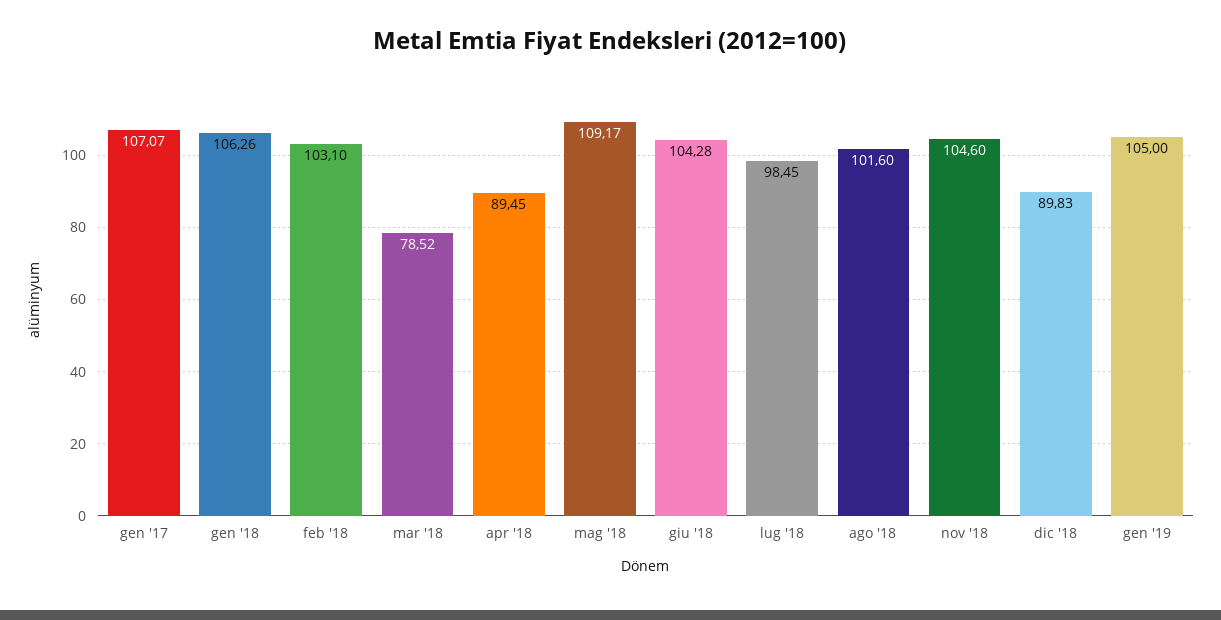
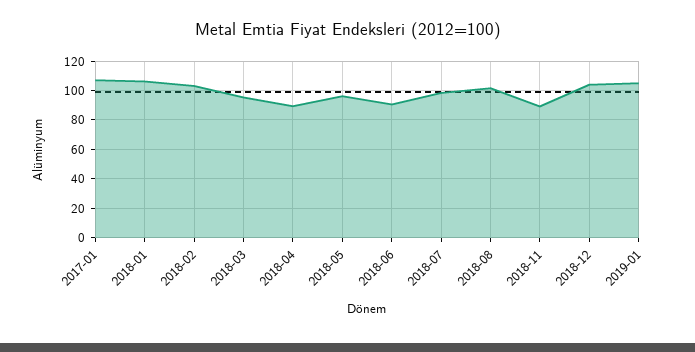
mar '18: 78.52 -> 95
mag '18: 109.17 -> 95
giu '18: 104.28 -> 90
nov '18: 104.6 -> 90
dic '18: 89.83 -> 105

